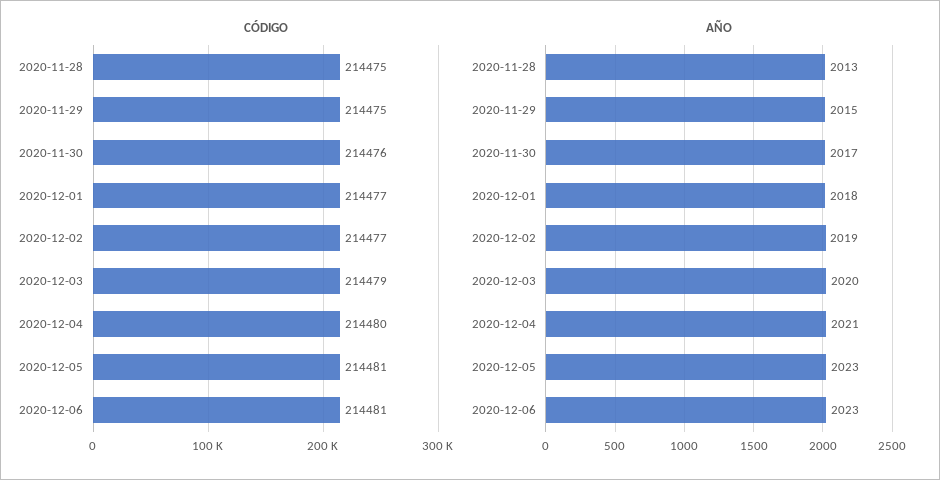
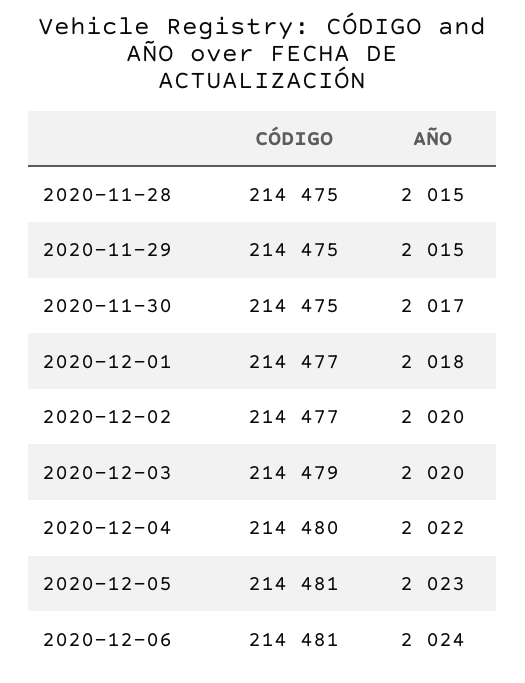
CÓDIGO, 2020-11-30: 214476 -> 214475
AÑO, 2020-11-28: 2013 -> 2015
AÑO, 2020-12-02: 2019 -> 2020
AÑO, 2020-12-04: 2021 -> 2022
AÑO, 2020-12-06: 2023 -> 2024

